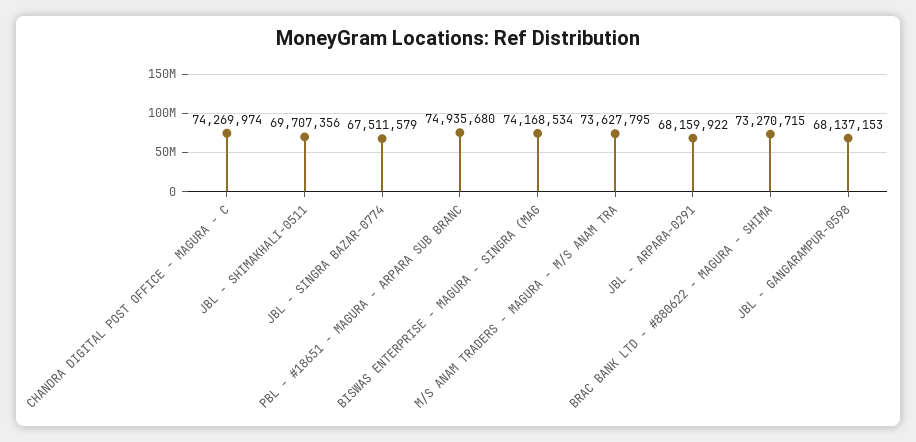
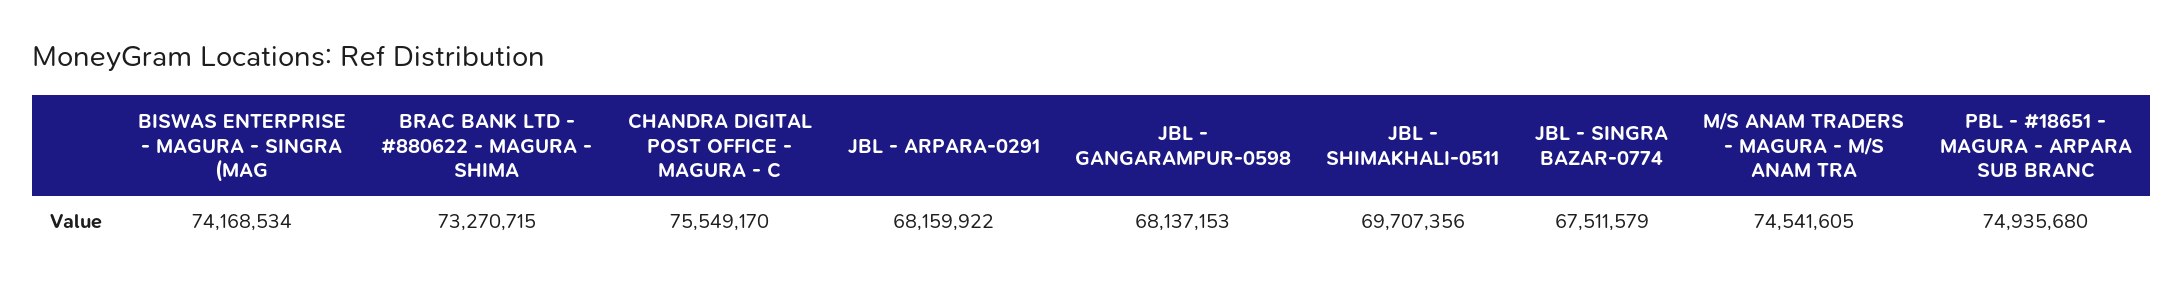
CHANDRA DIGITAL POST OFFICE - MAGURA - C: 74269974 -> 75549170
M/S ANAM TRADERS - MAGURA - M/S ANAM TRA: 73627795 -> 74541605

